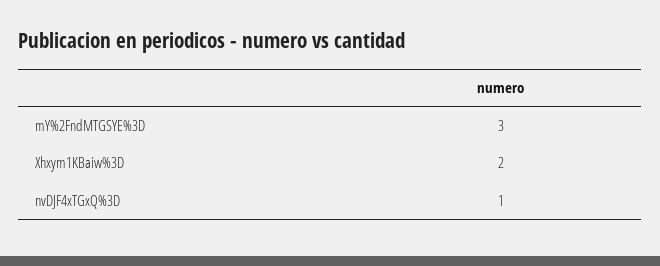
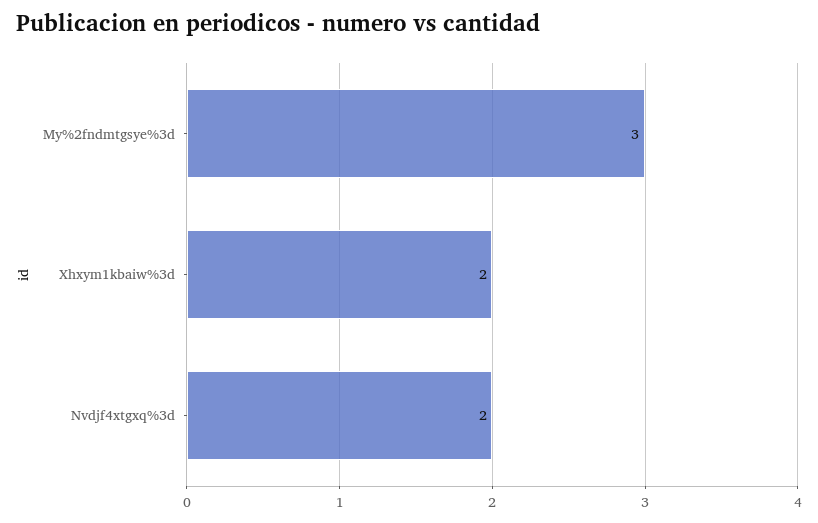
nvDJF4xTGxQ%3D: 1 -> 2

